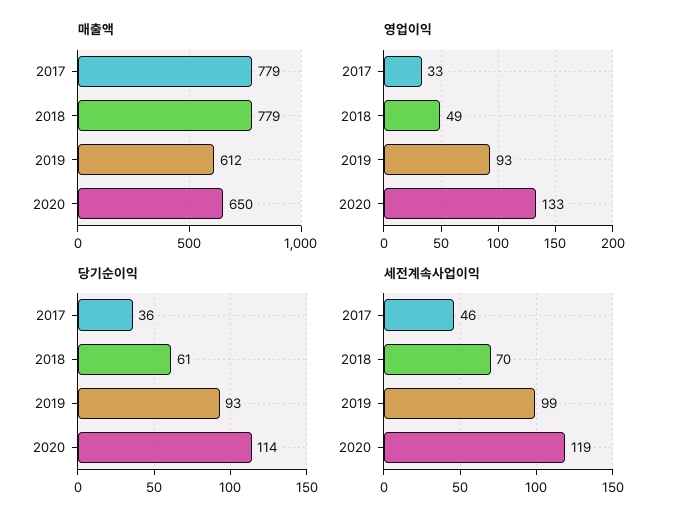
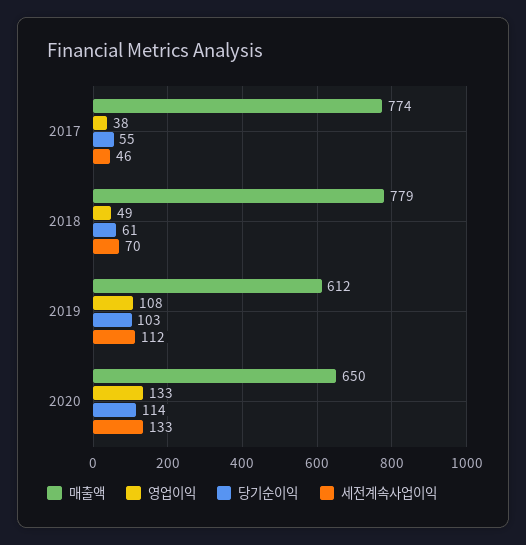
매출액, 2017: 779 -> 774
영업이익, 2017: 33 -> 38
영업이익, 2019: 93 -> 108
당기순이익, 2017: 36 -> 55
당기순이익, 2019: 93 -> 103
세전계속사업이익, 2019: 99 -> 112
세전계속사업이익, 2020: 119 -> 133

